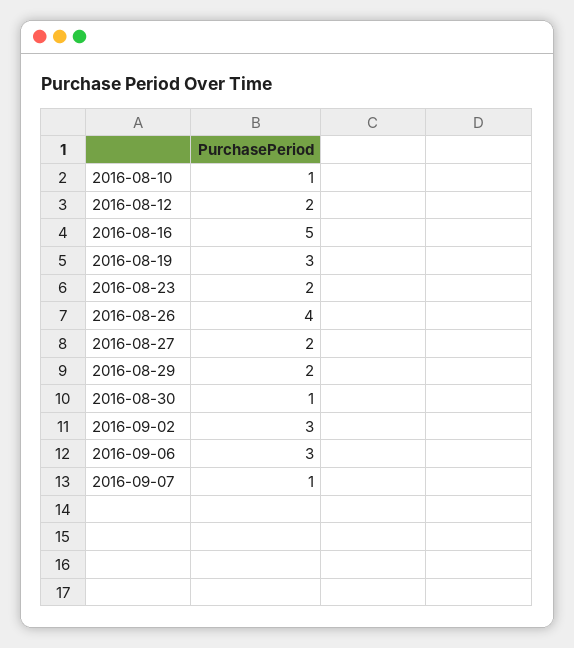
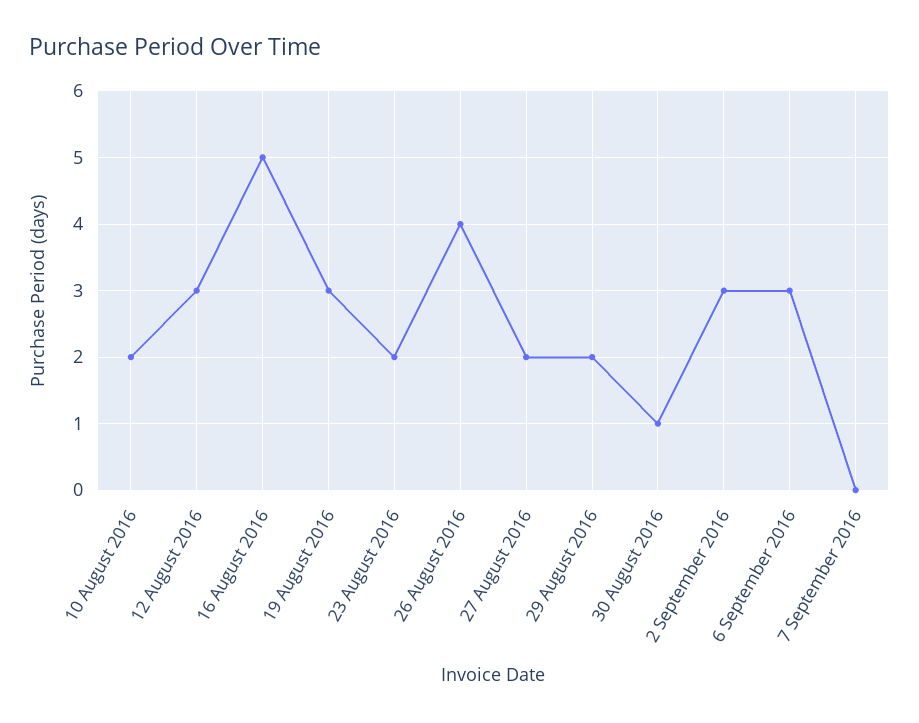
2016-08-10: 1 -> 2
2016-08-12: 2 -> 3
2016-09-07: 1 -> 0

